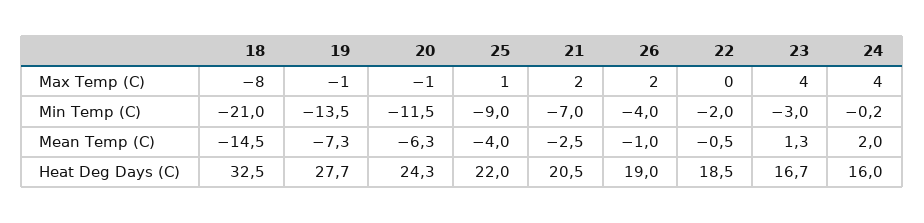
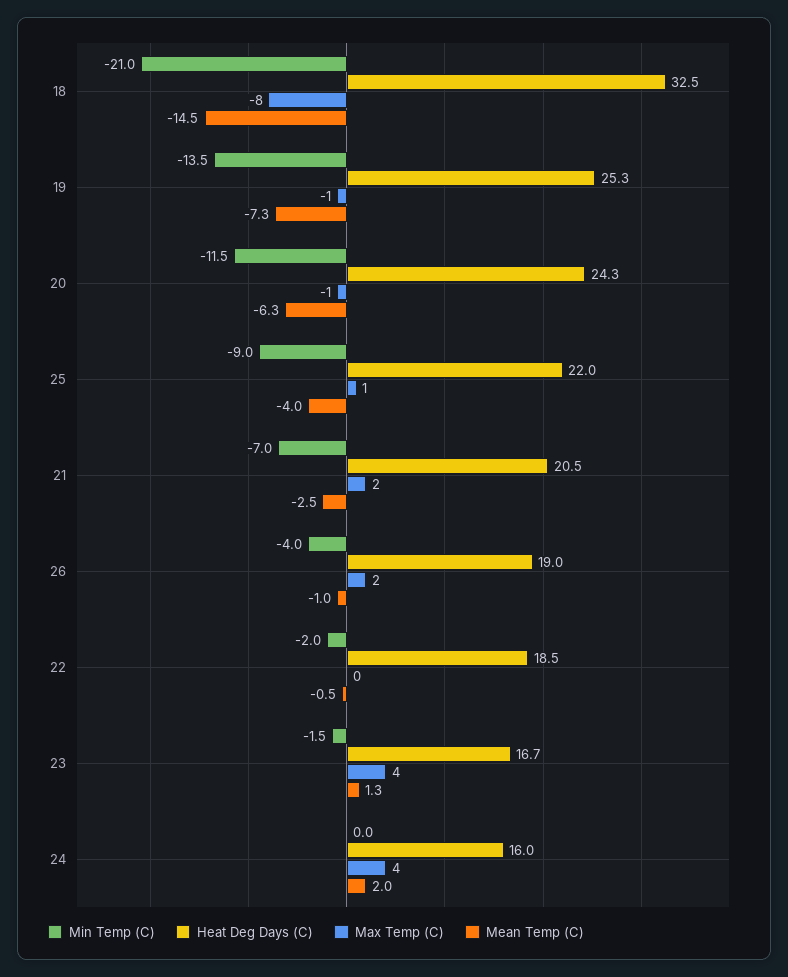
Min Temp (C), 23: -3 -> -1.5
Min Temp (C), 24: -0.2 -> 0
Heat Deg Days (C), 19: 27.7 -> 25.3

